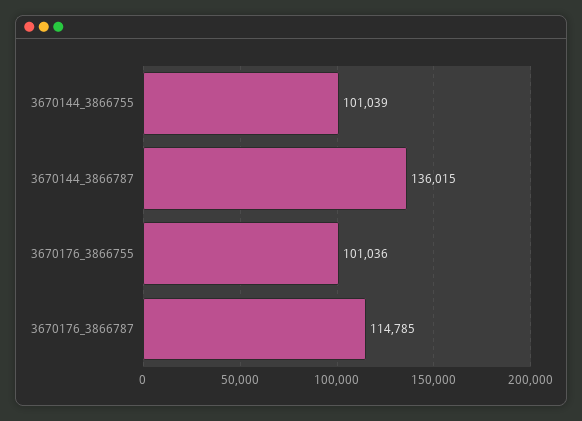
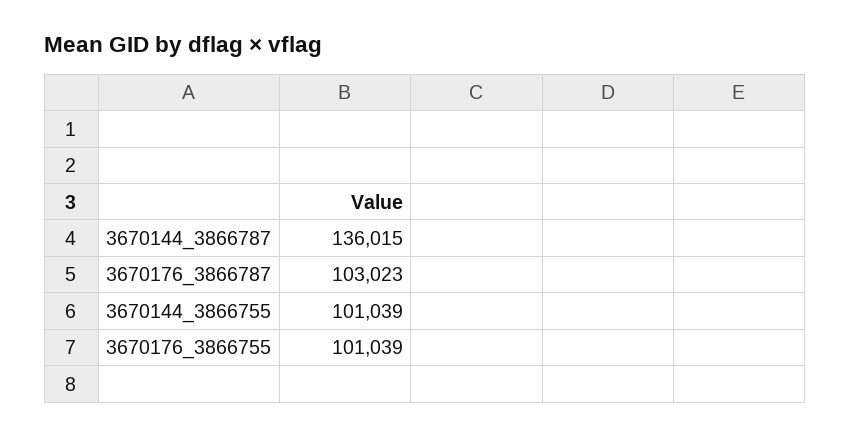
3670176_3866755: 101036 -> 101039
3670176_3866787: 114785 -> 103023

